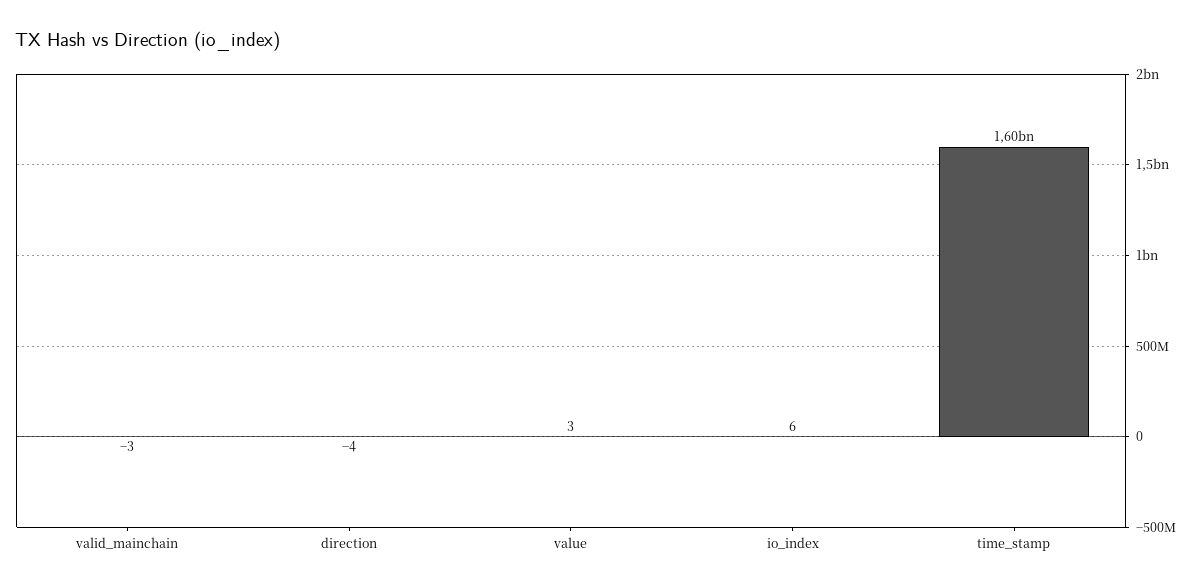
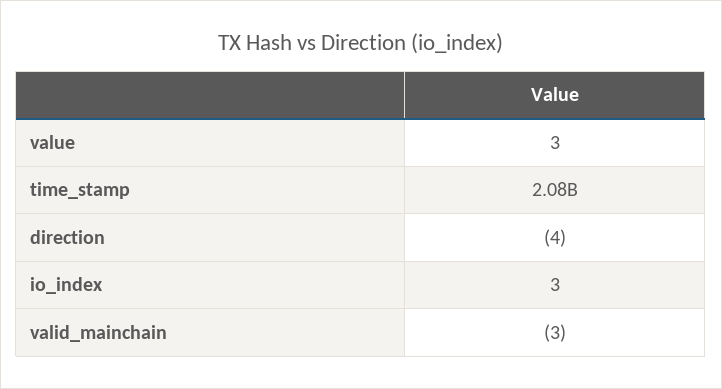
io_index: 6 -> 3
time_stamp: 1600000000 -> 2080000000

